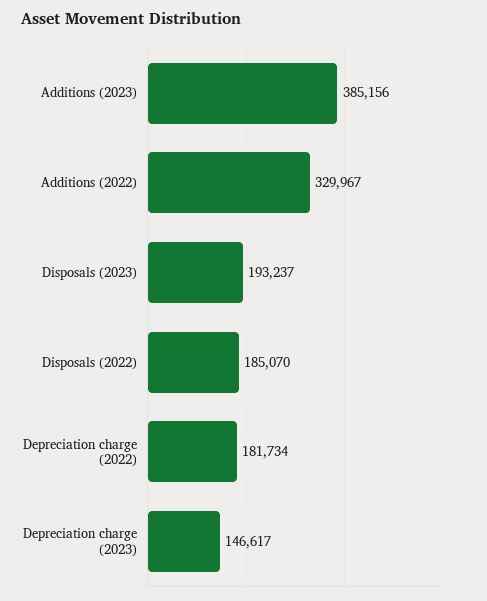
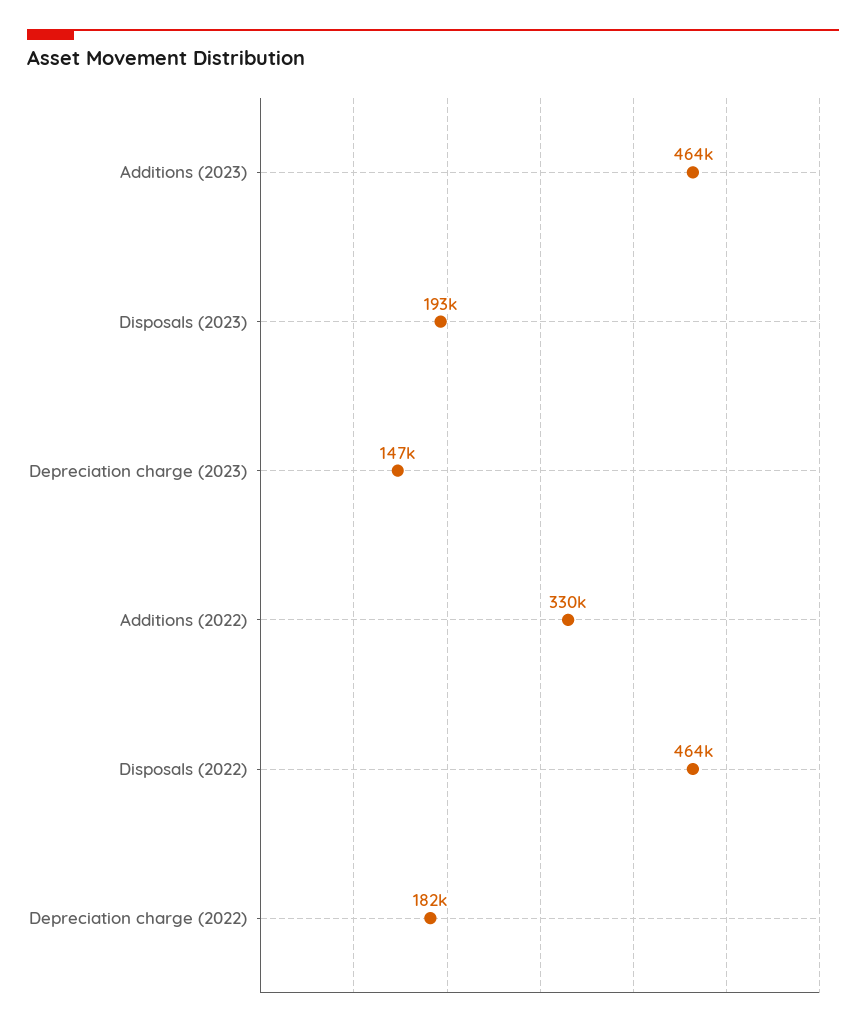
Additions (2023): 385156 -> 464000
Disposals (2022): 185070 -> 464000

